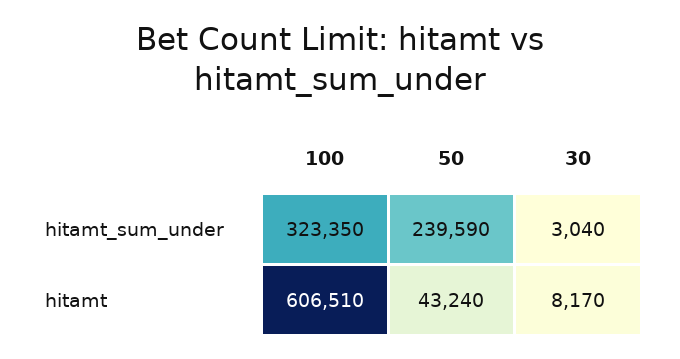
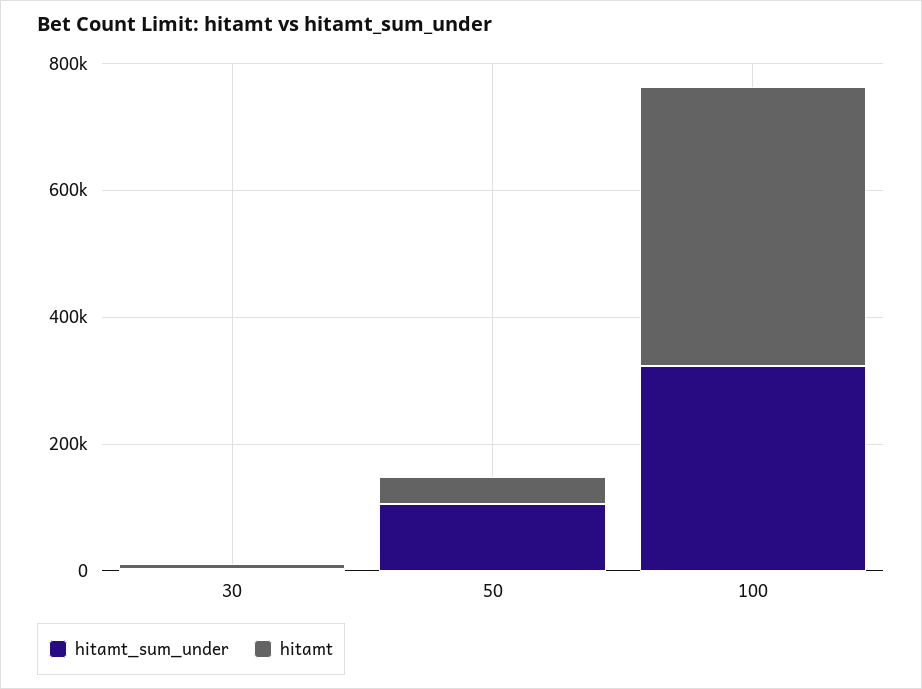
hitamt_sum_under, 50: 239590 -> 100000
hitamt, 100: 606510 -> 450000

